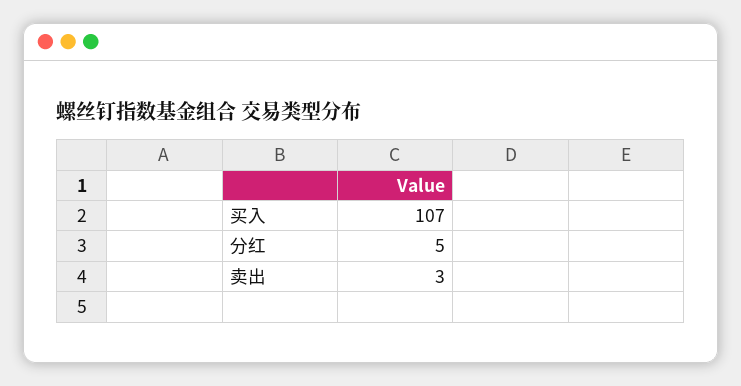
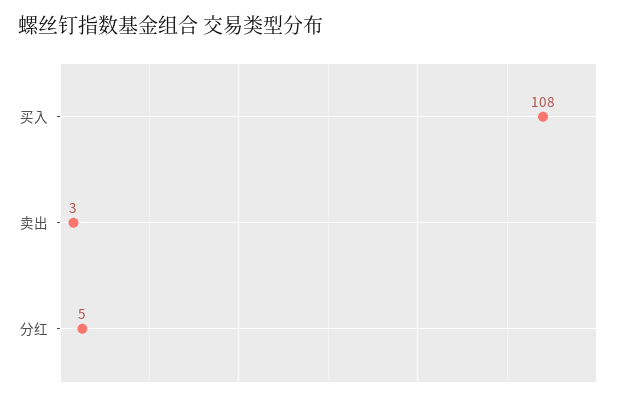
买入: 107 -> 108

